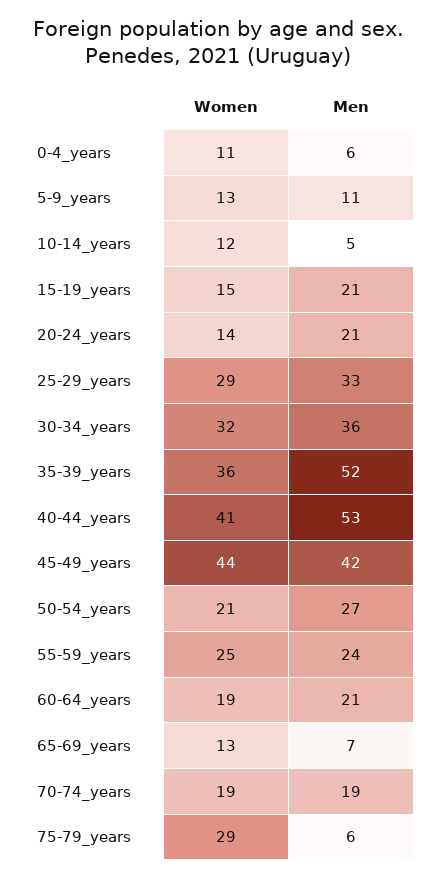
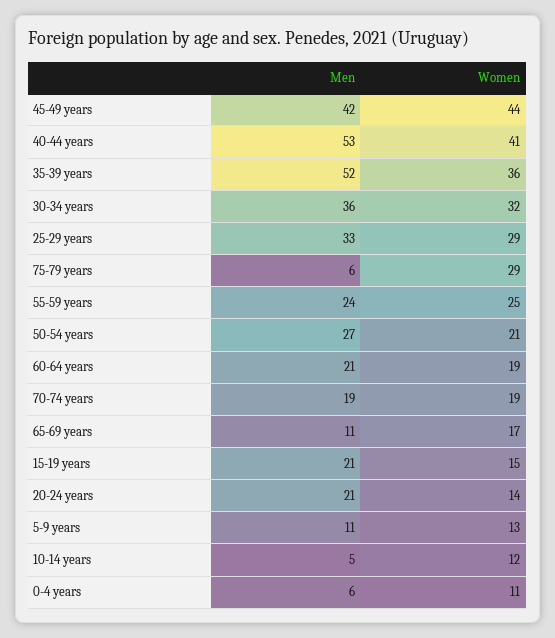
Women, 65-69_years: 13 -> 17
Men, 65-69_years: 7 -> 11

